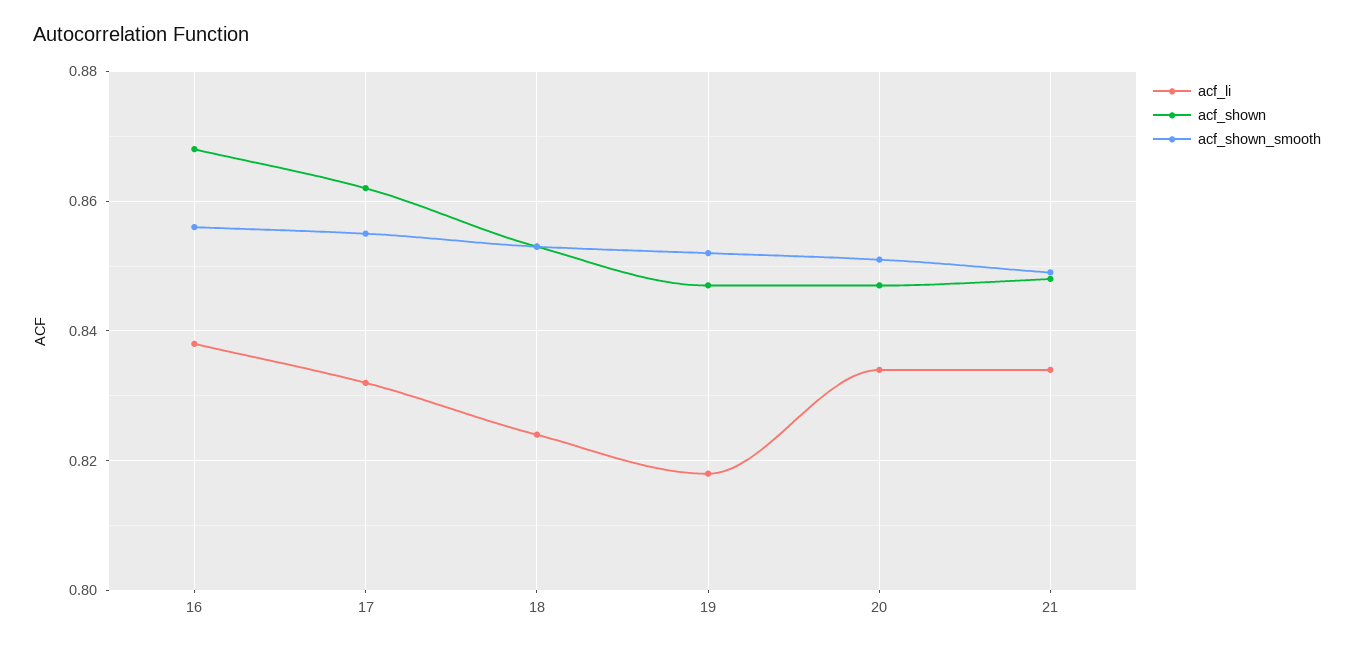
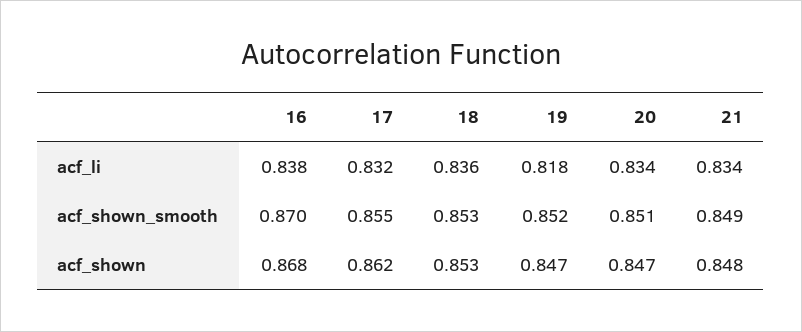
acf_shown_smooth, 16: 0.855 -> 0.87
acf_li, 18: 0.825 -> 0.836

